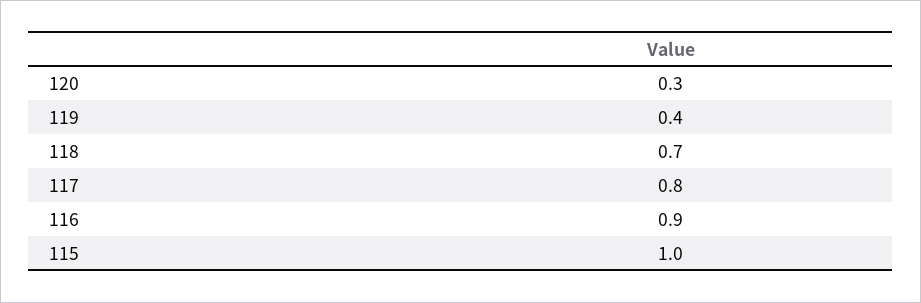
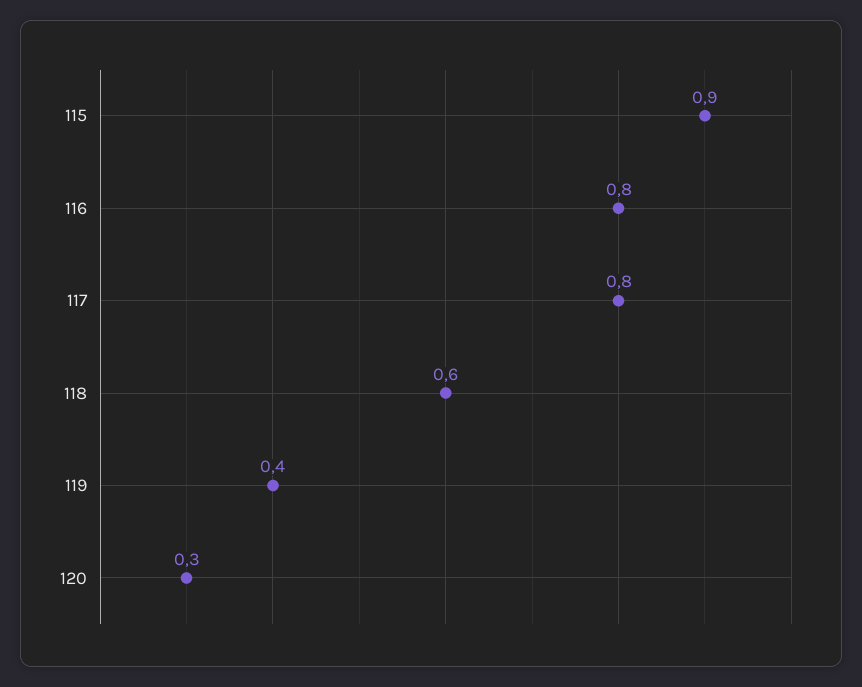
118: 0.7 -> 0.6
116: 0.9 -> 0.8
115: 1 -> 0.9

